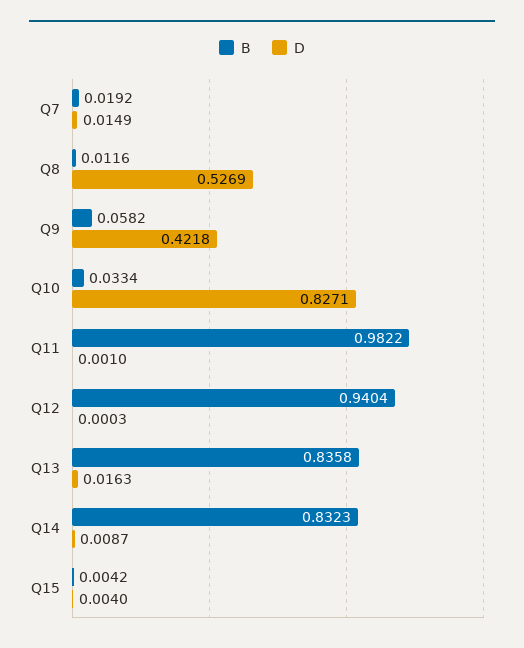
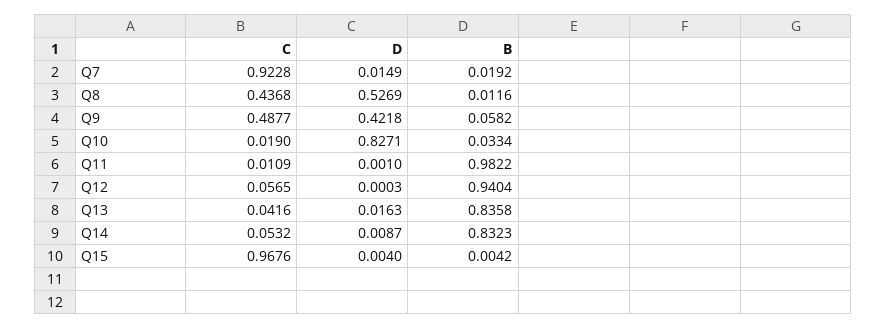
C, Q7: none -> 0.9228
C, Q8: none -> 0.4368
C, Q9: none -> 0.4877
C, Q10: none -> 0.019
C, Q11: none -> 0.0109
C, Q12: none -> 0.0565
C, Q13: none -> 0.0416
C, Q14: none -> 0.0532
C, Q15: none -> 0.9676

